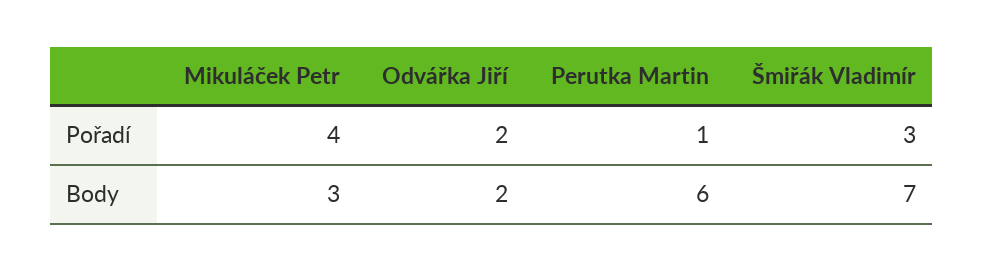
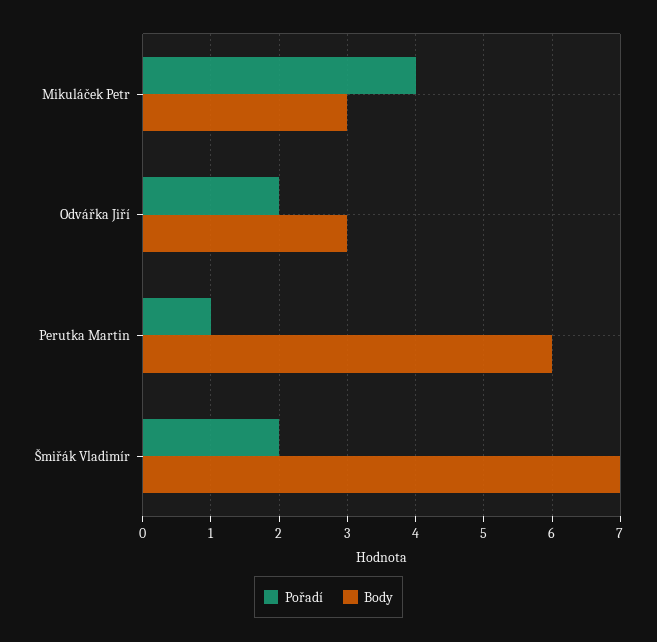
Pořadí, Šmiřák Vladimír: 3 -> 2
Body, Odvářka Jiří: 2 -> 3

